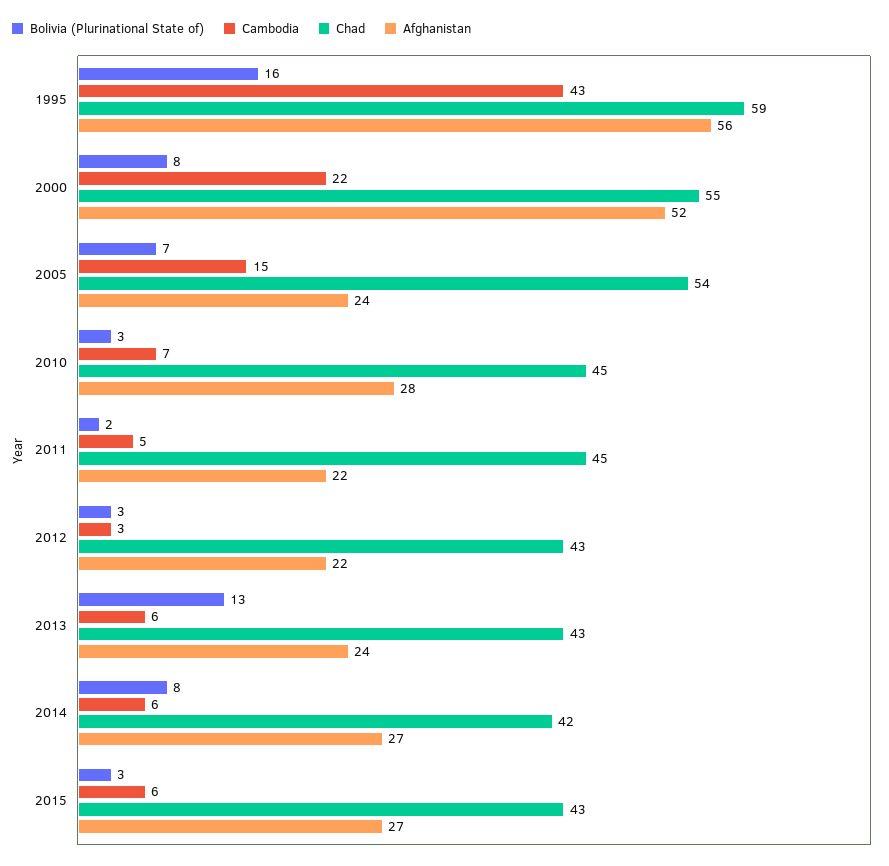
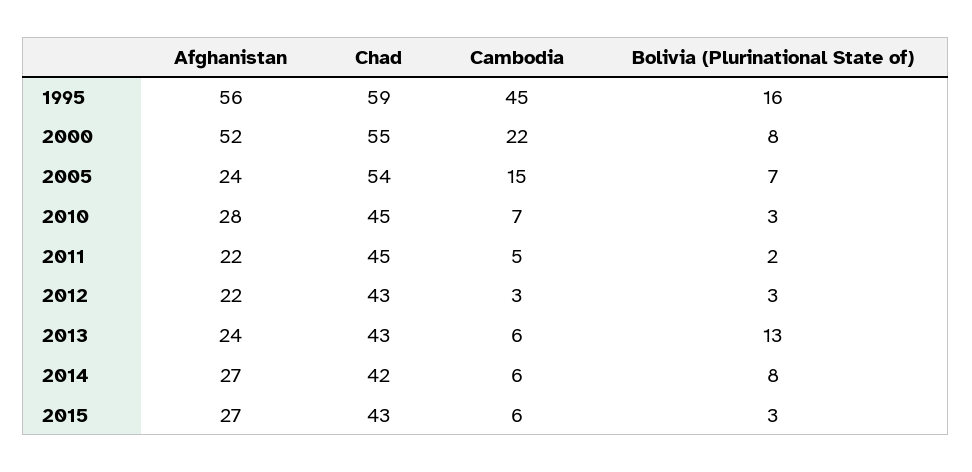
Cambodia, 1995: 43 -> 45

